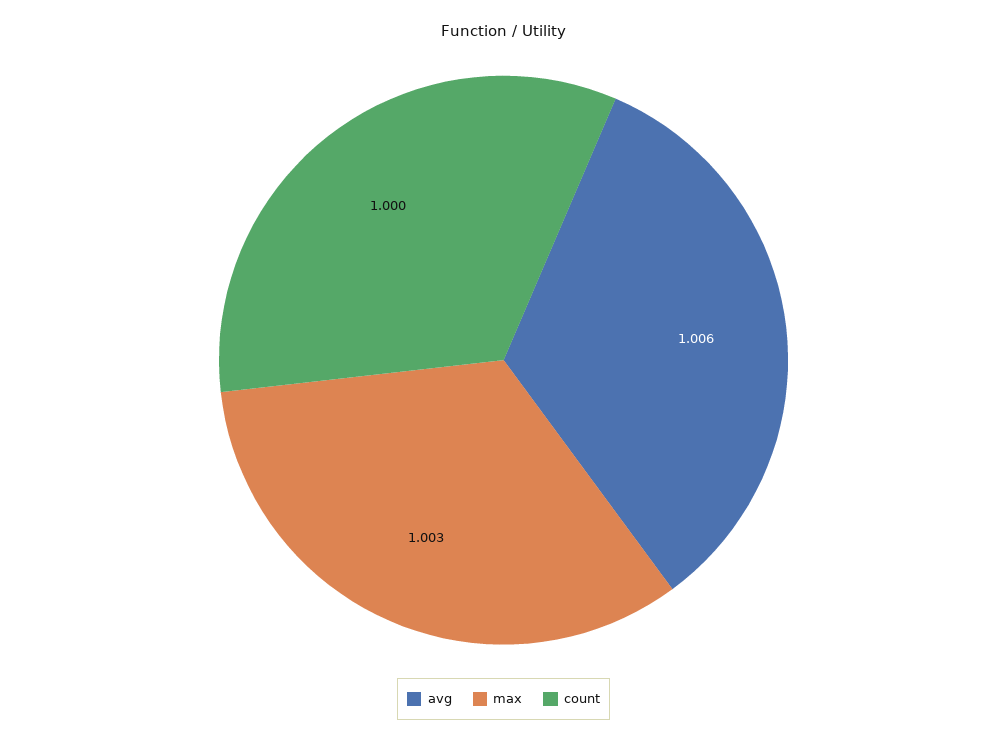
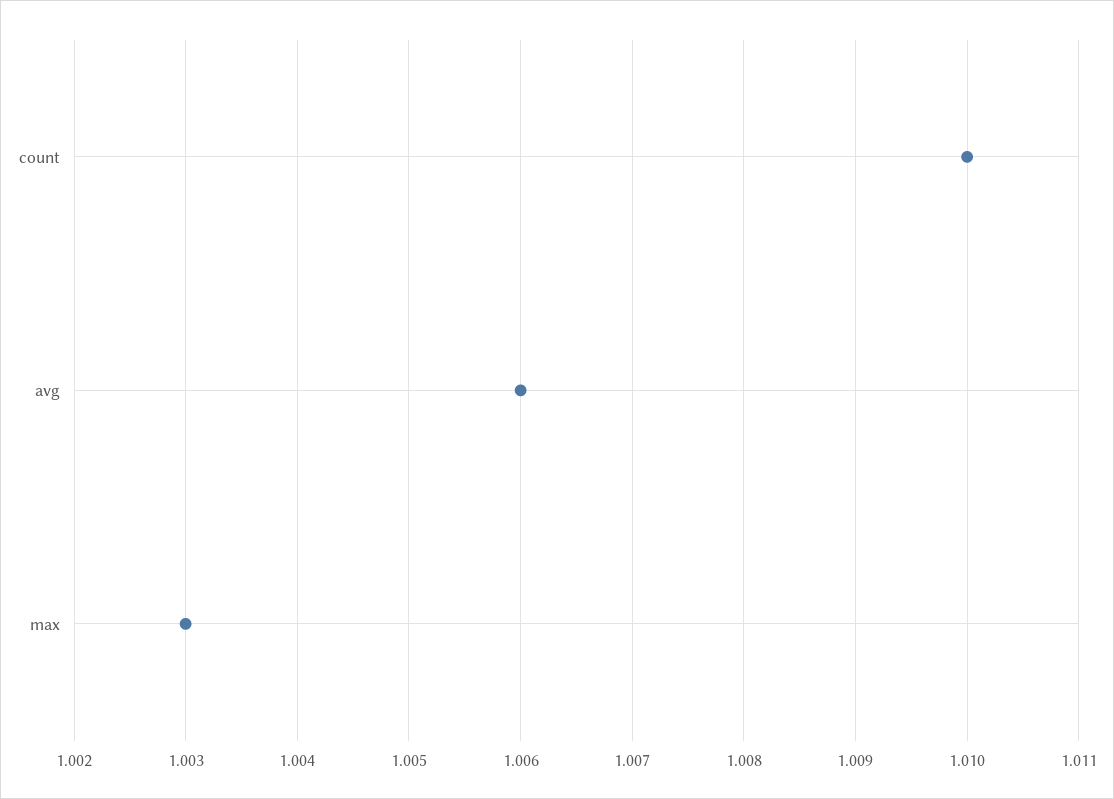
count: 1 -> 1.01

